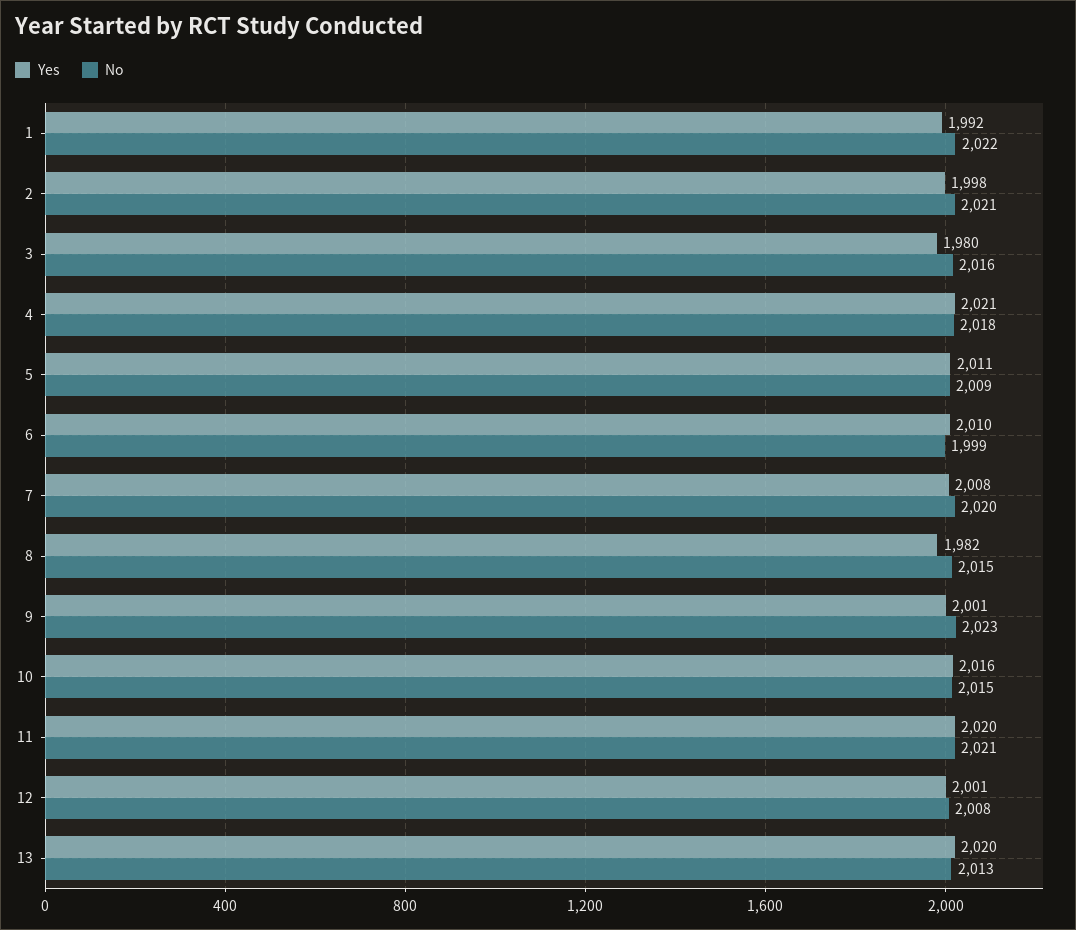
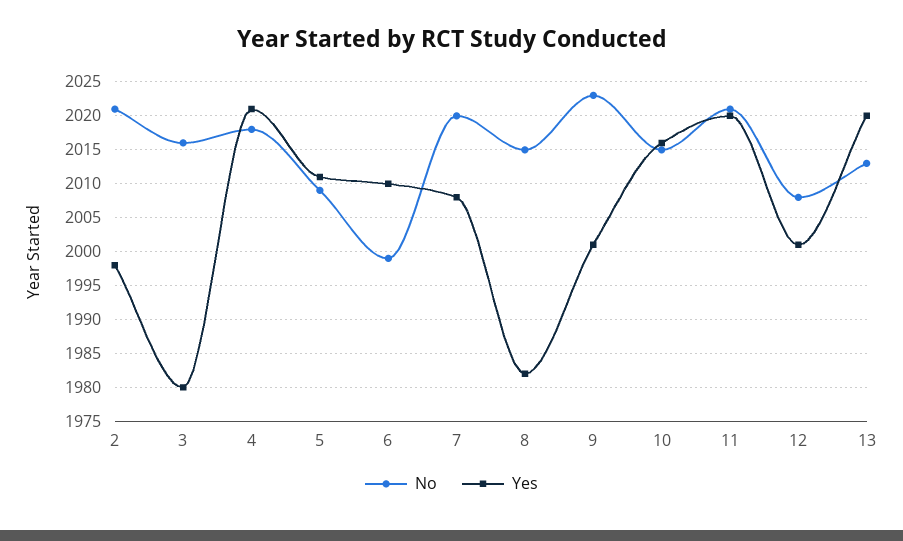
Yes, 1: 1992 -> none
No, 1: 2022 -> none

